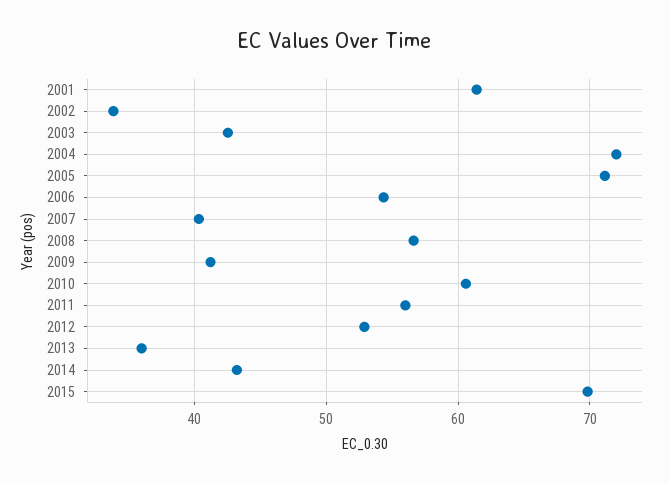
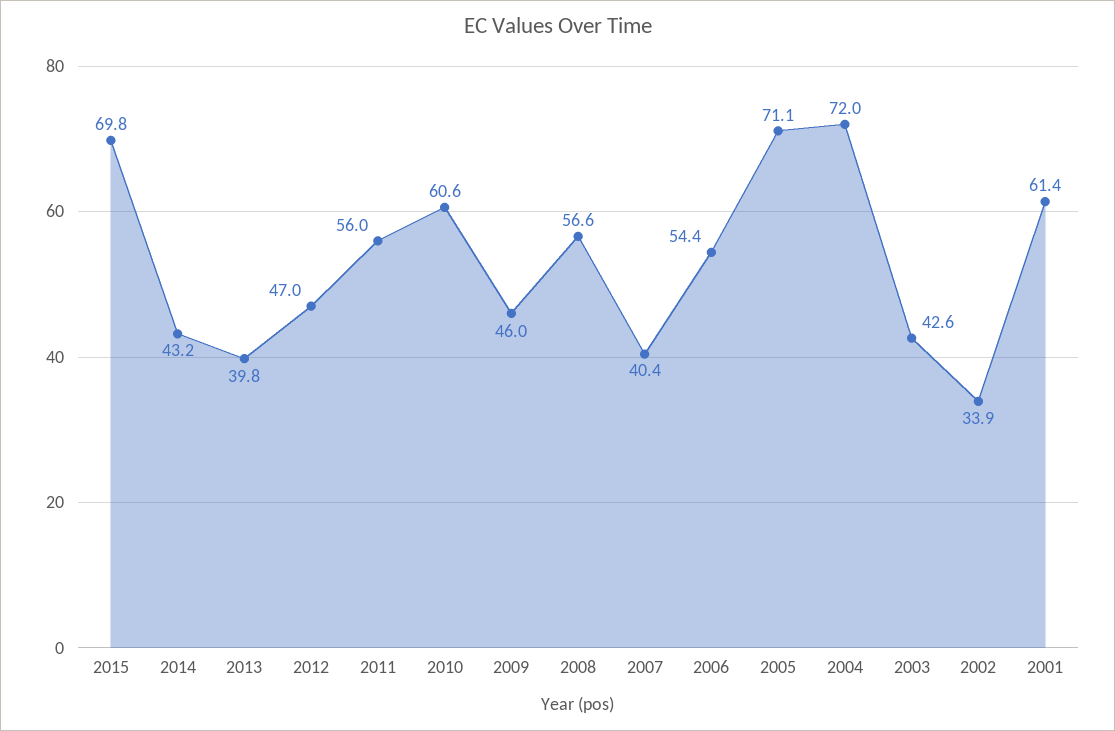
2009: 41 -> 46
2012: 53 -> 47
2013: 36 -> 39.8

